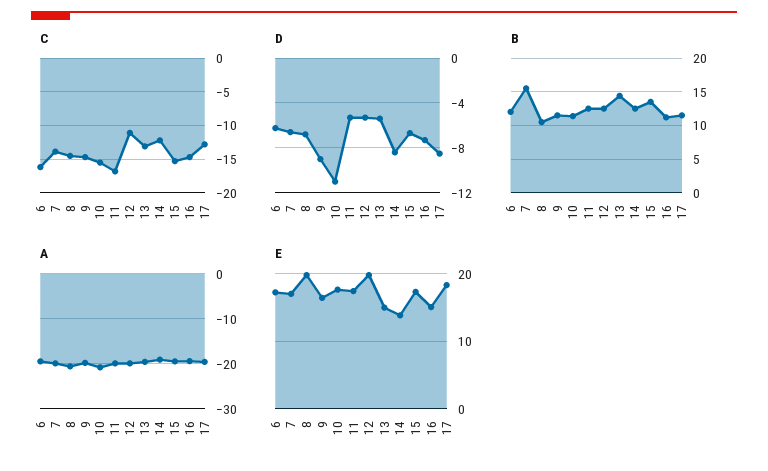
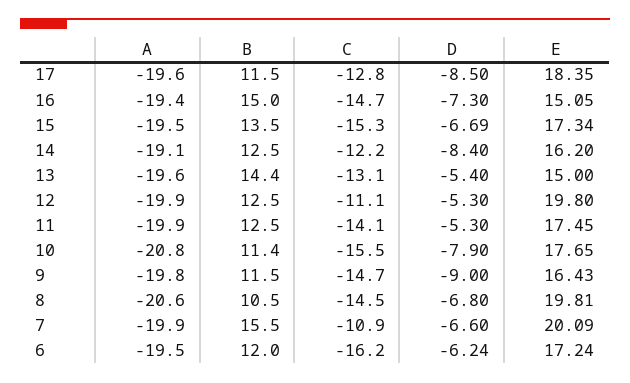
C, 7: -14 -> -10.9
C, 11: -17 -> -14.1
D, 10: -11 -> -7.9
B, 16: 11 -> 15
E, 7: 17 -> 20.09
E, 14: 14 -> 16.2

